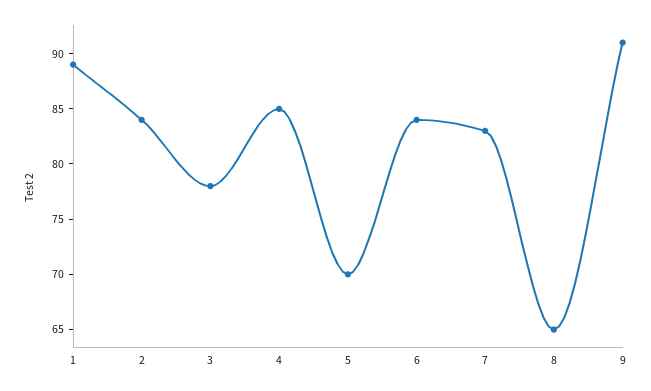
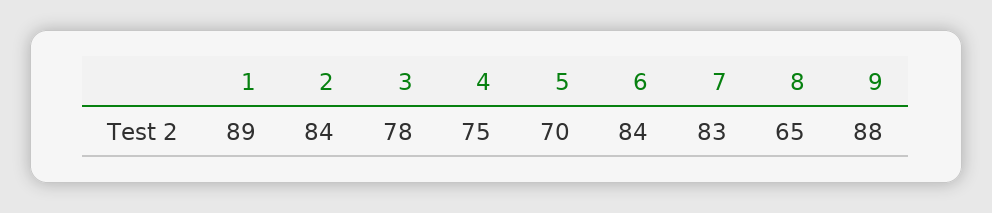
4: 85 -> 75
9: 91 -> 88

